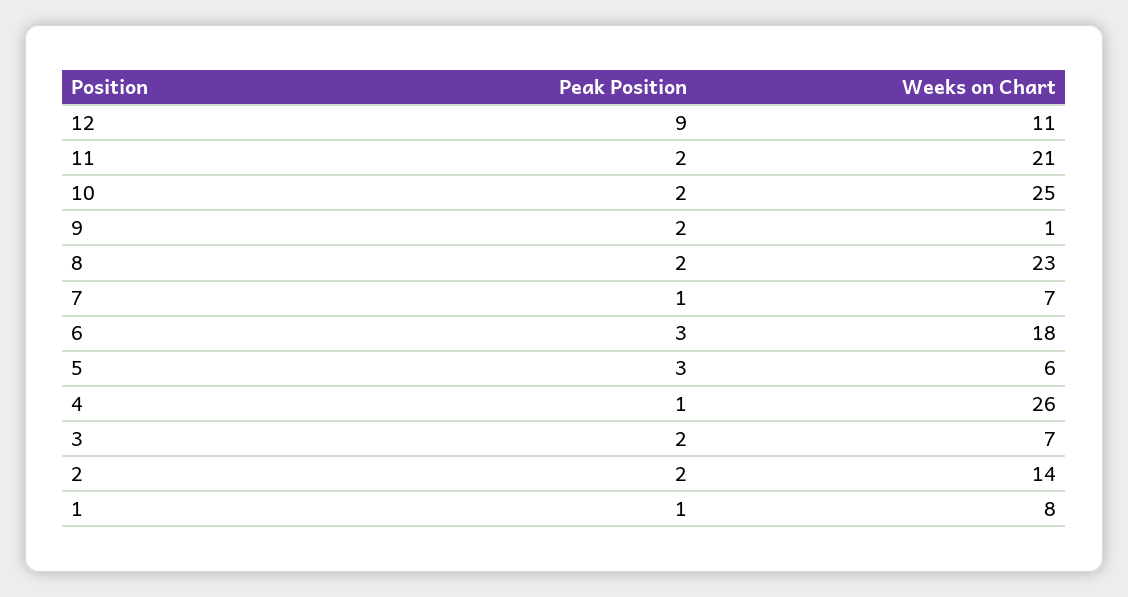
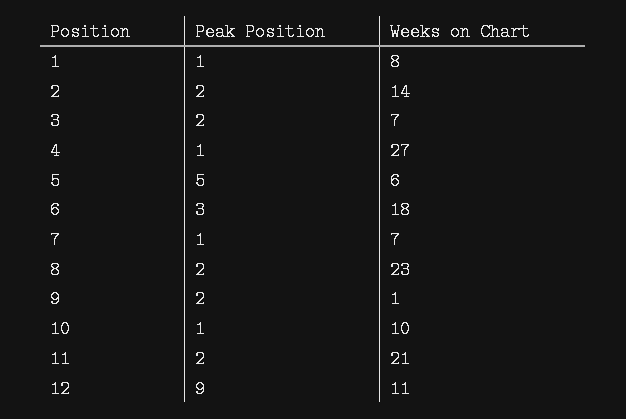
Peak Position, 10: 2 -> 1
Weeks on Chart, 10: 25 -> 10
Peak Position, 5: 3 -> 5
Weeks on Chart, 4: 26 -> 27

